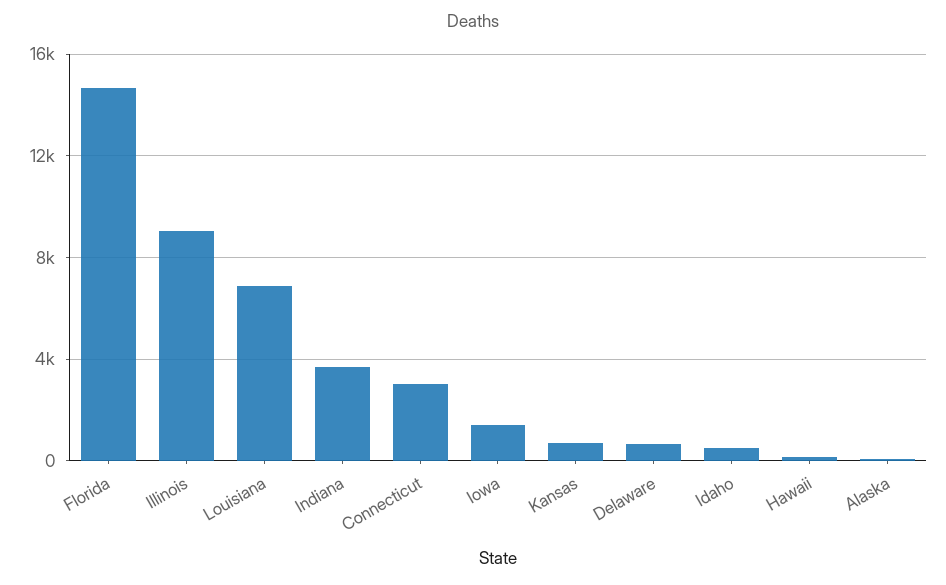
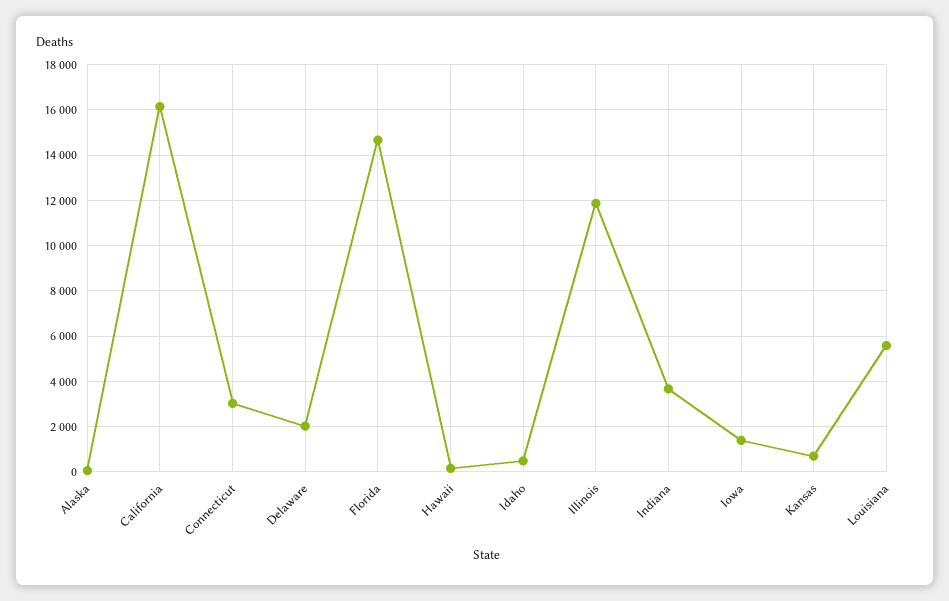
Illinois: 9000 -> 12000
Louisiana: 7000 -> 5500
Delaware: 500 -> 2000
California: none -> 16000

